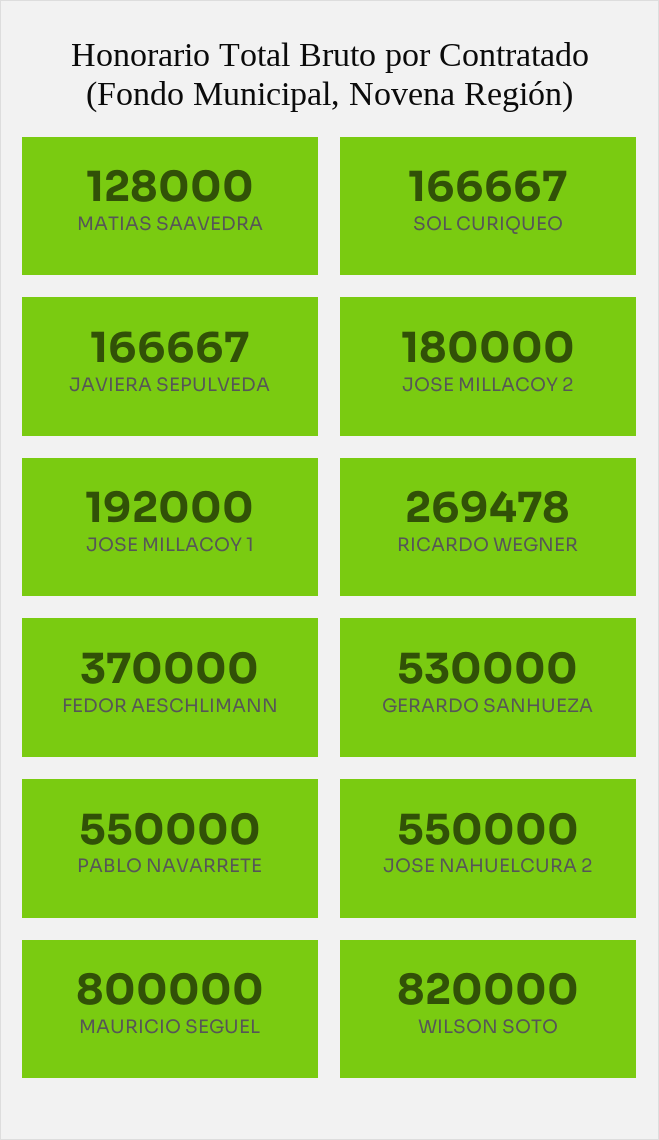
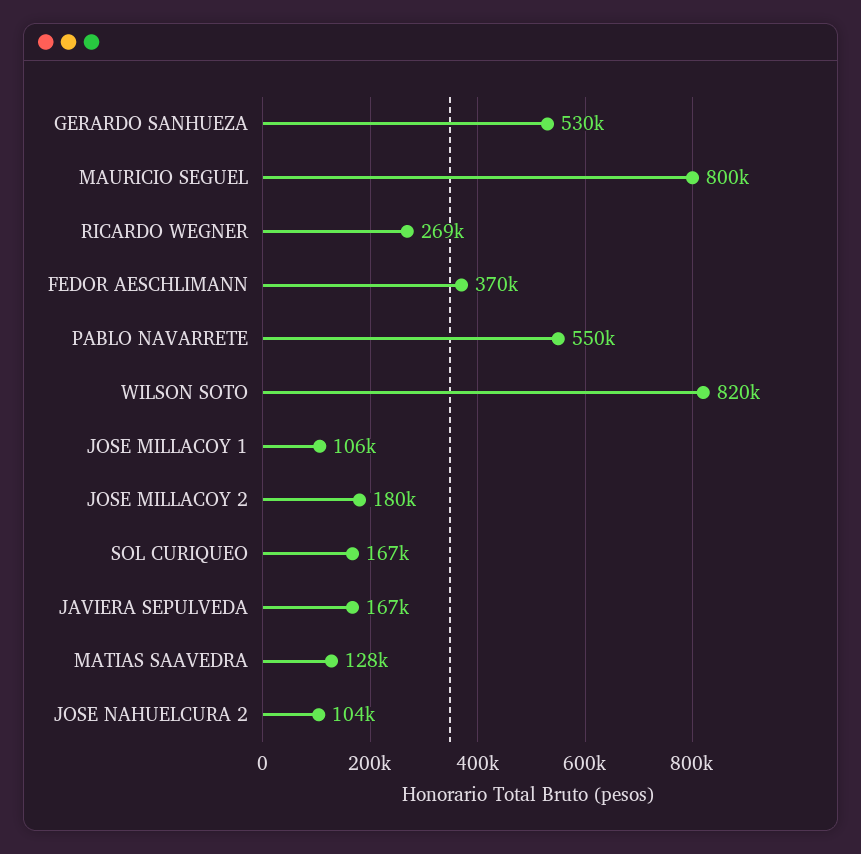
JOSE MILLACOY 1: 192000 -> 106000
JOSE NAHUELCURA 2: 550000 -> 104000

